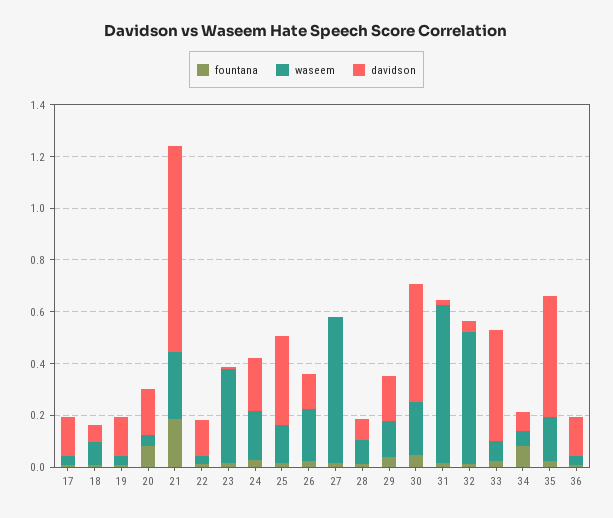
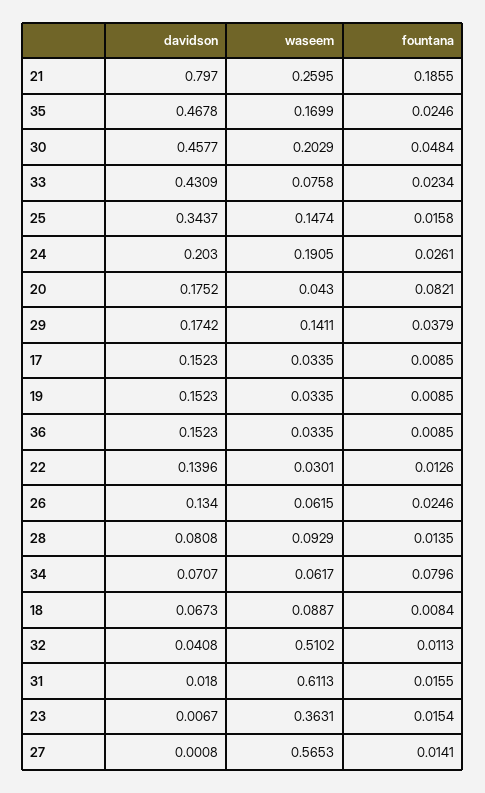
waseem, 26: 0.2 -> 0.0615

